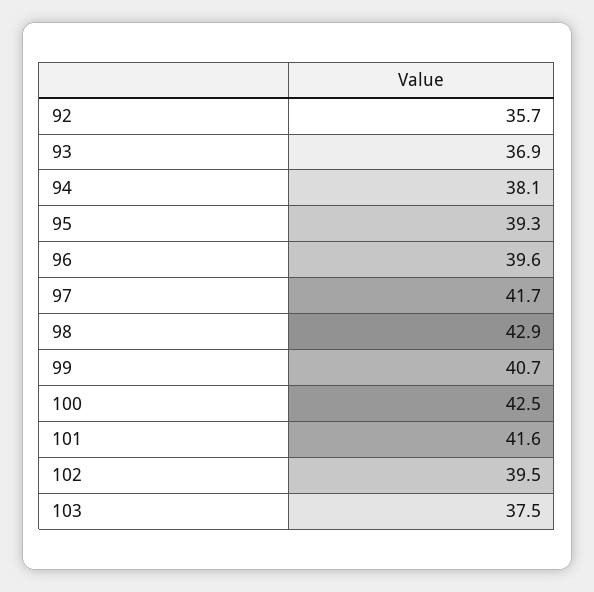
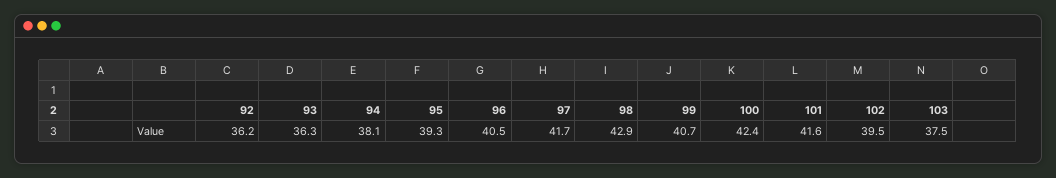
92: 35.7 -> 36.2
93: 36.9 -> 36.3
96: 39.6 -> 40.5
100: 42.5 -> 42.4

